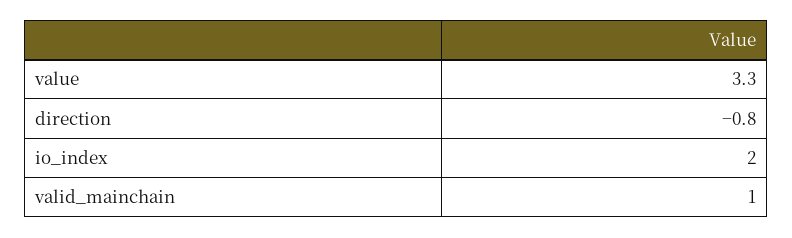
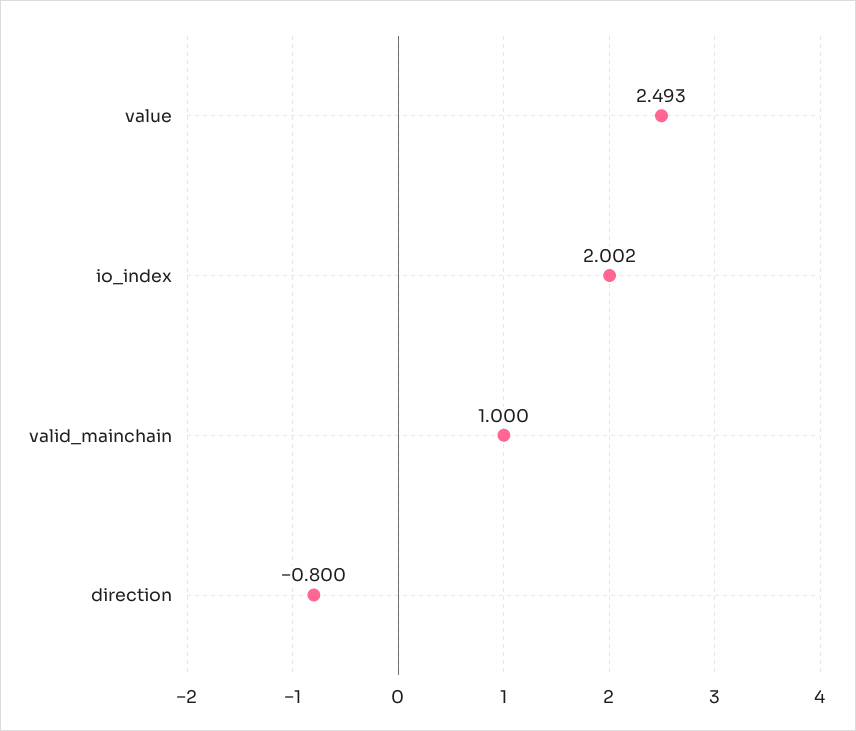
value: 3.3 -> 2.493
io_index: 2 -> 2.002

